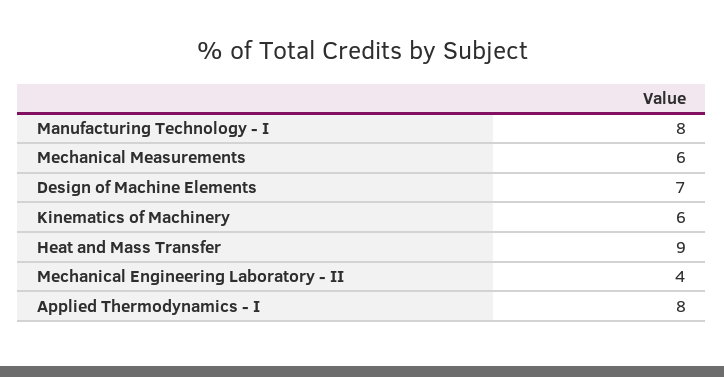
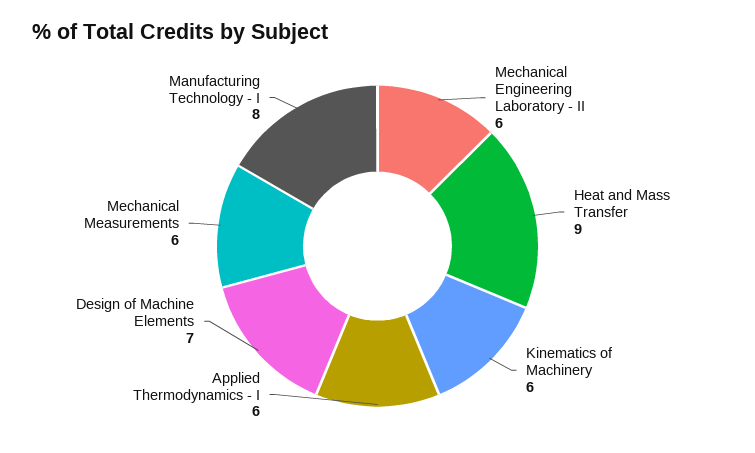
Mechanical Engineering Laboratory - II: 4 -> 6
Applied Thermodynamics - I: 8 -> 6

